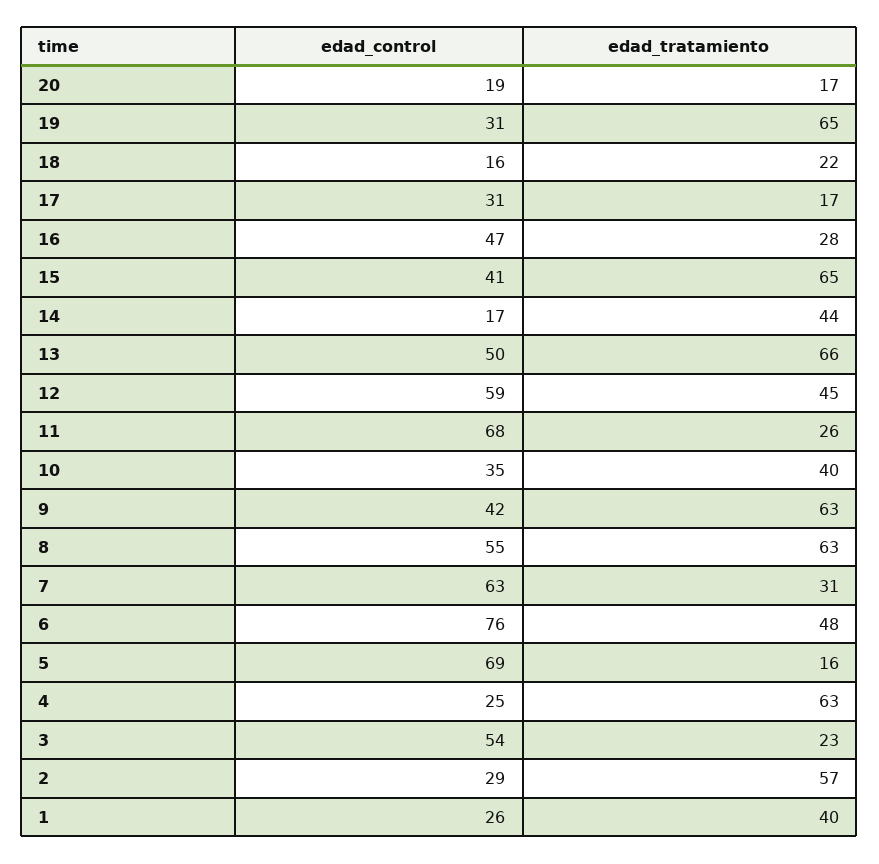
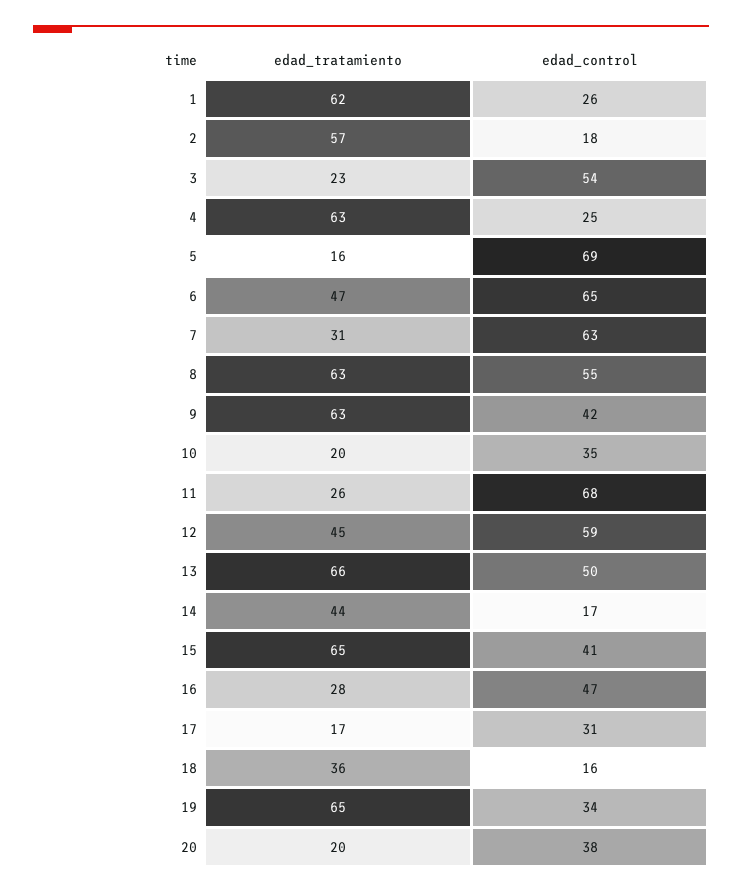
edad_control, 20: 19 -> 38
edad_tratamiento, 20: 17 -> 20
edad_control, 19: 31 -> 34
edad_tratamiento, 18: 22 -> 36
edad_tratamiento, 10: 40 -> 20
edad_control, 6: 76 -> 65
edad_tratamiento, 6: 48 -> 47
edad_control, 2: 29 -> 18
edad_tratamiento, 1: 40 -> 62

